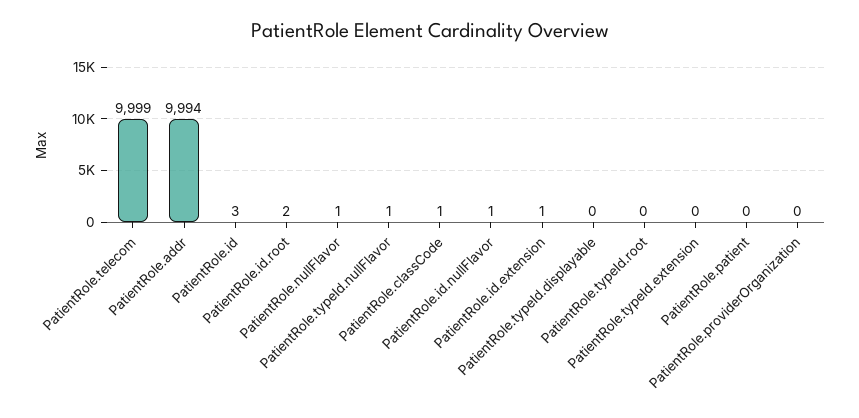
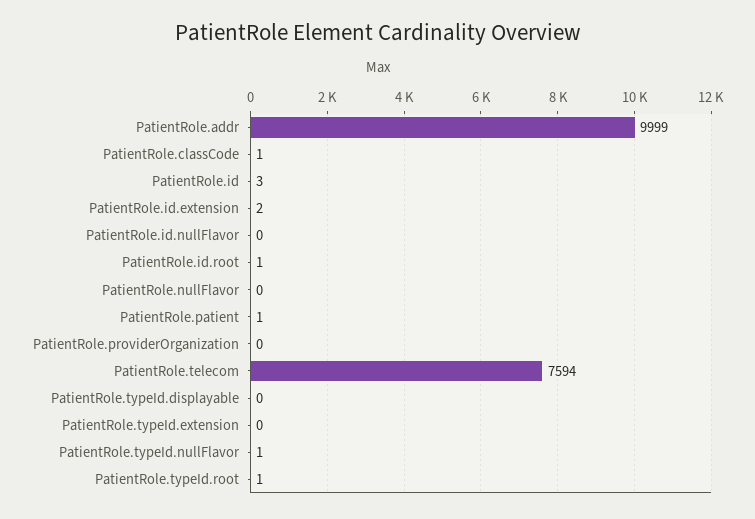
PatientRole.telecom: 9999 -> 7594
PatientRole.addr: 9994 -> 9999
PatientRole.id.root: 2 -> 1
PatientRole.nullFlavor: 1 -> 0
PatientRole.id.nullFlavor: 1 -> 0
PatientRole.id.extension: 1 -> 2
PatientRole.typeId.root: 0 -> 1
PatientRole.patient: 0 -> 1

